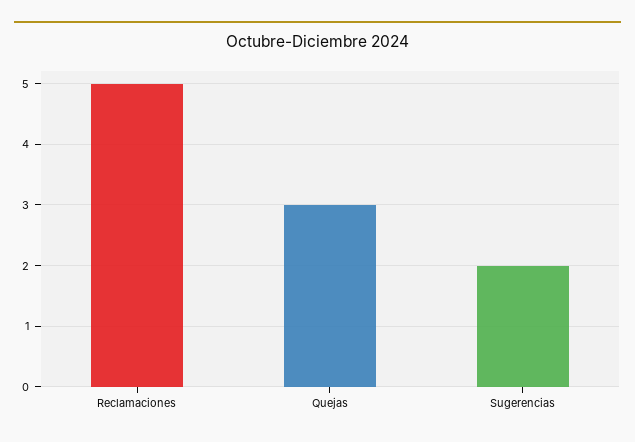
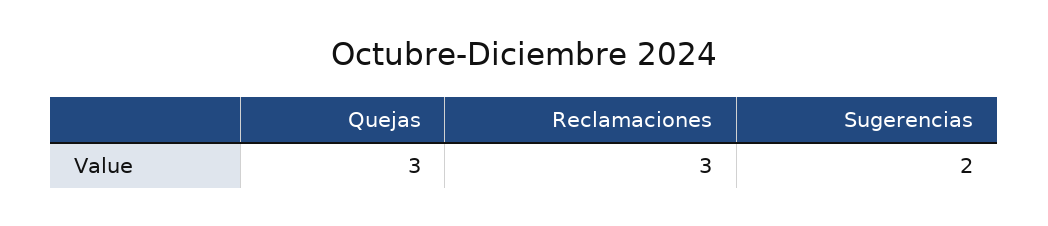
Reclamaciones: 5 -> 3

